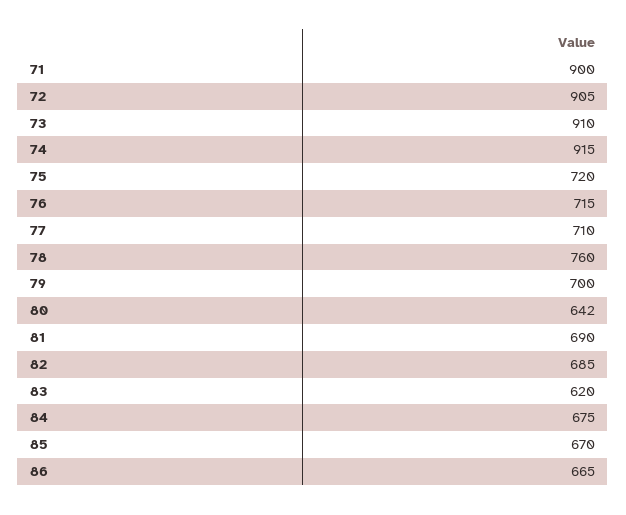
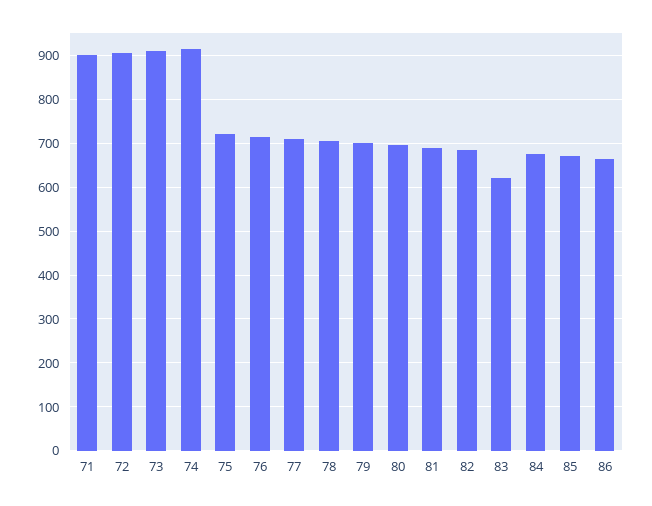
78: 760 -> 700
80: 642 -> 700

